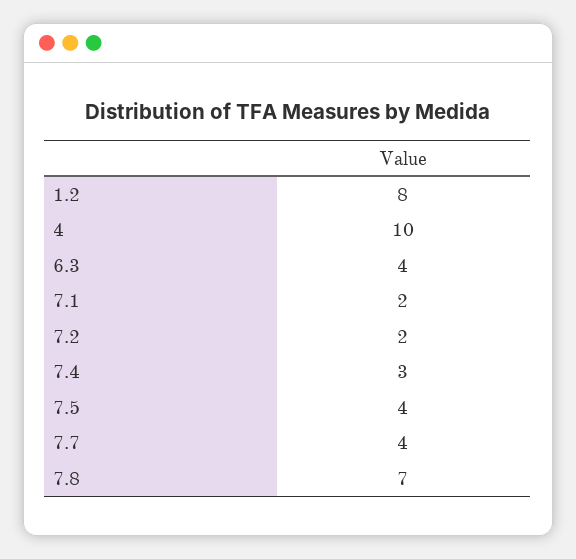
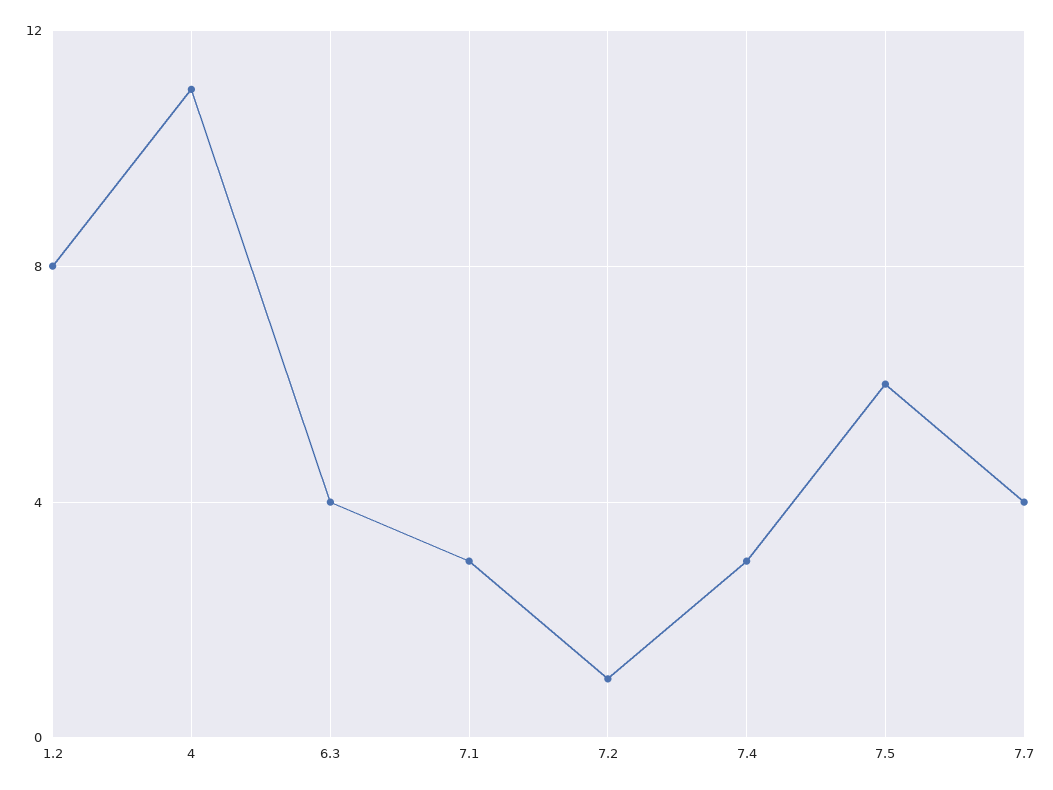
4: 10 -> 11
7.1: 2 -> 3
7.2: 2 -> 1
7.5: 4 -> 6
7.8: 7 -> none

